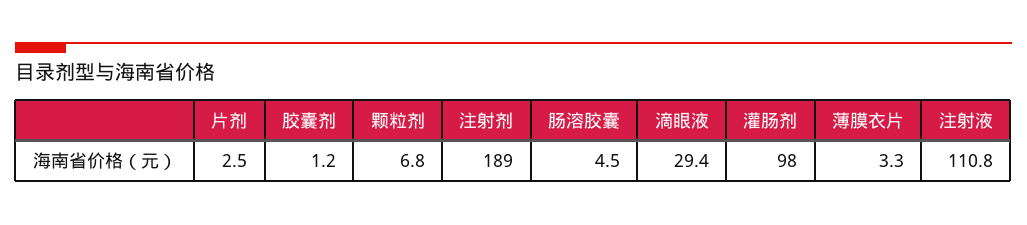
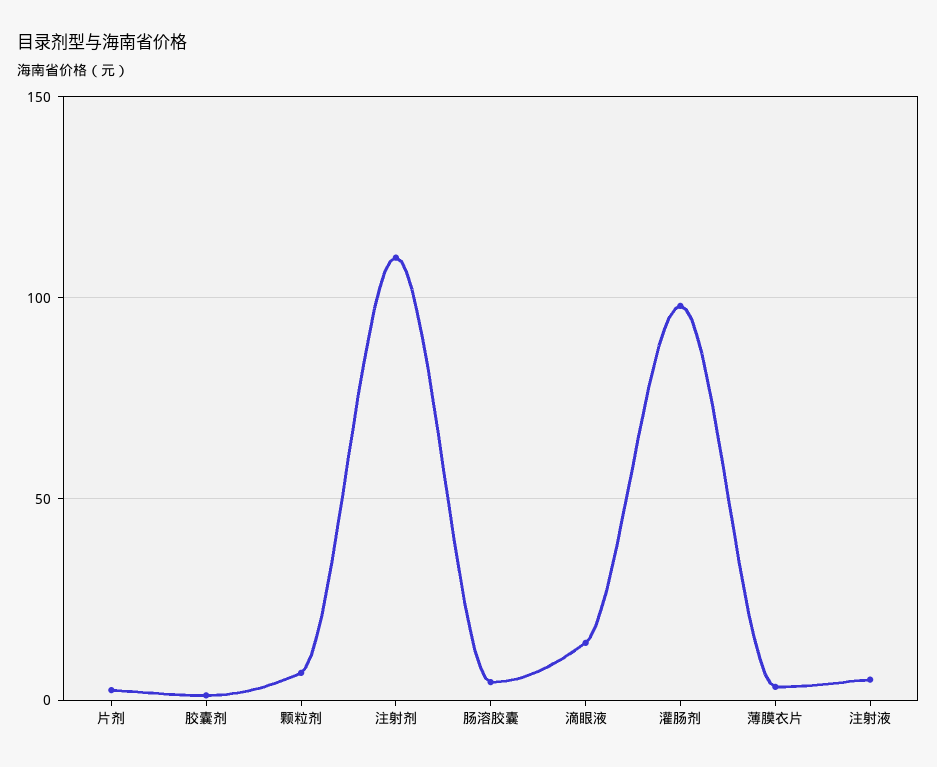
注射剂: 189 -> 110
滴眼液: 29.4 -> 15
注射液: 110.8 -> 5

